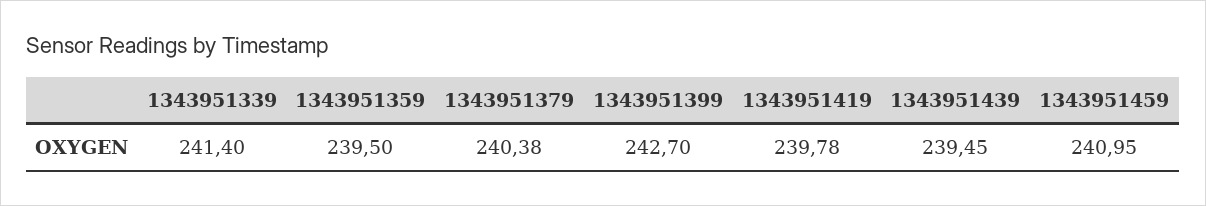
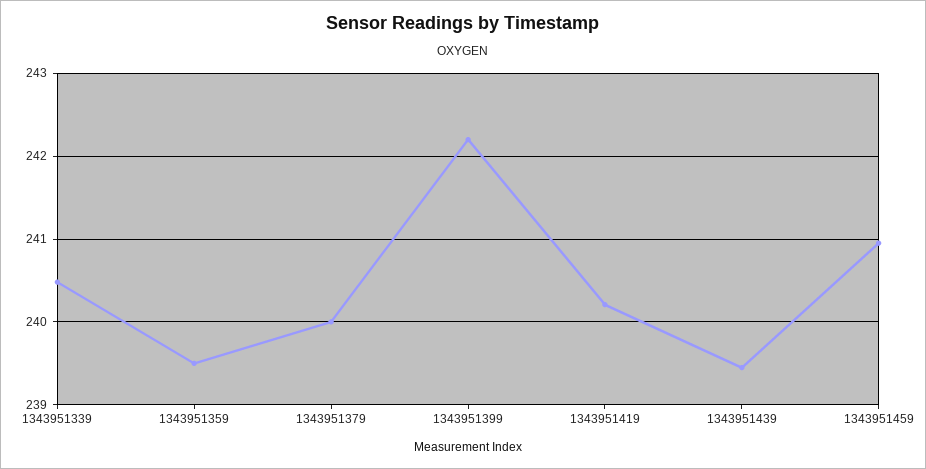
1343951339: 241.4 -> 240.5
1343951379: 240.38 -> 240
1343951399: 242.7 -> 242.2
1343951419: 239.78 -> 240.2

